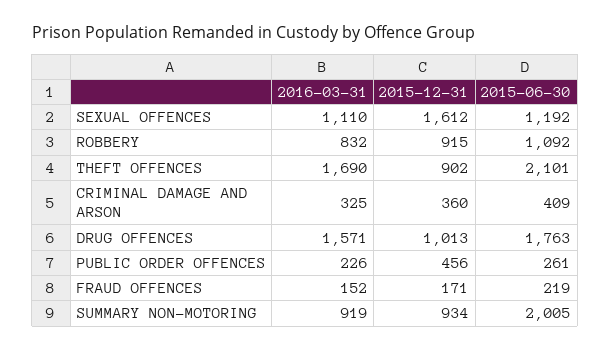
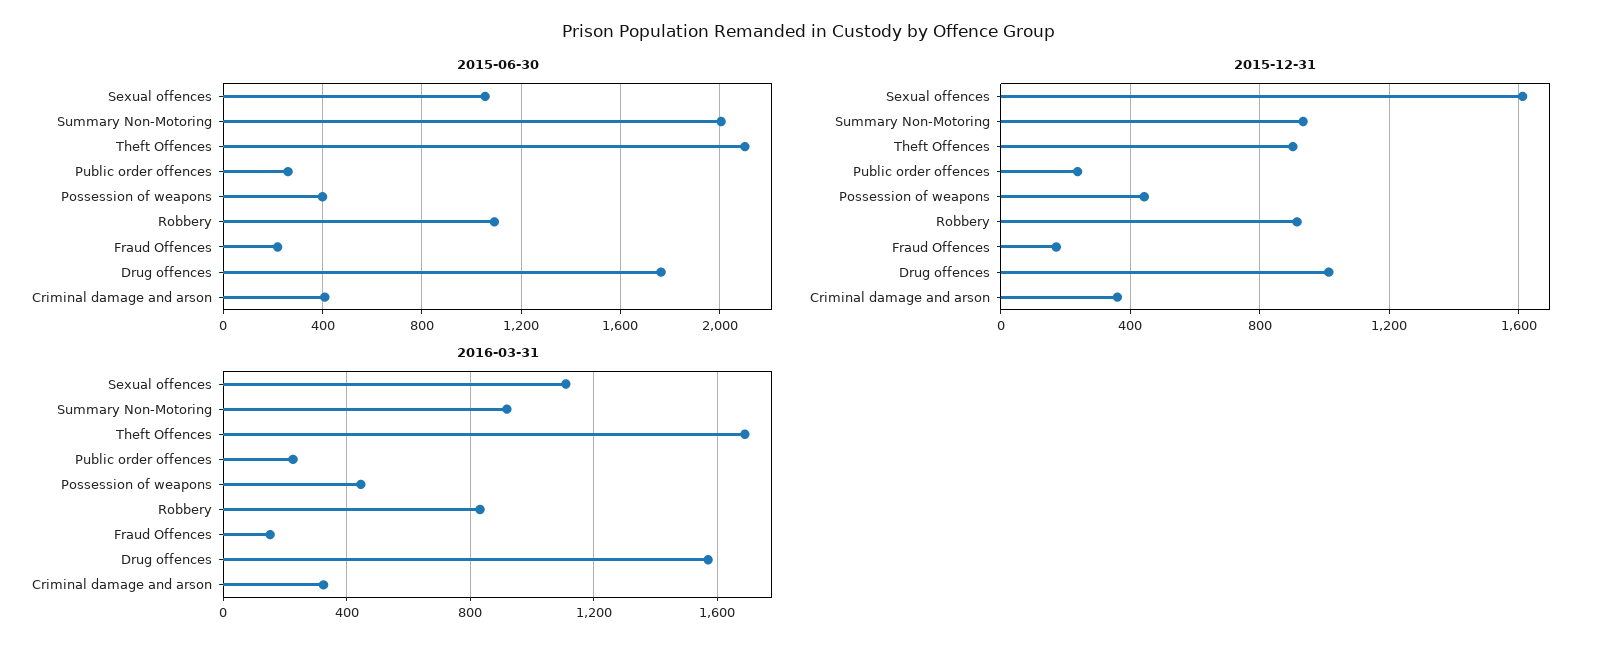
2015-06-30, SEXUAL OFFENCES: 1192 -> 1050
2015-12-31, PUBLIC ORDER OFFENCES: 456 -> 250
2015-06-30, Possession of weapons: none -> 400
2015-12-31, Possession of weapons: none -> 450
2016-03-31, Possession of weapons: none -> 450

